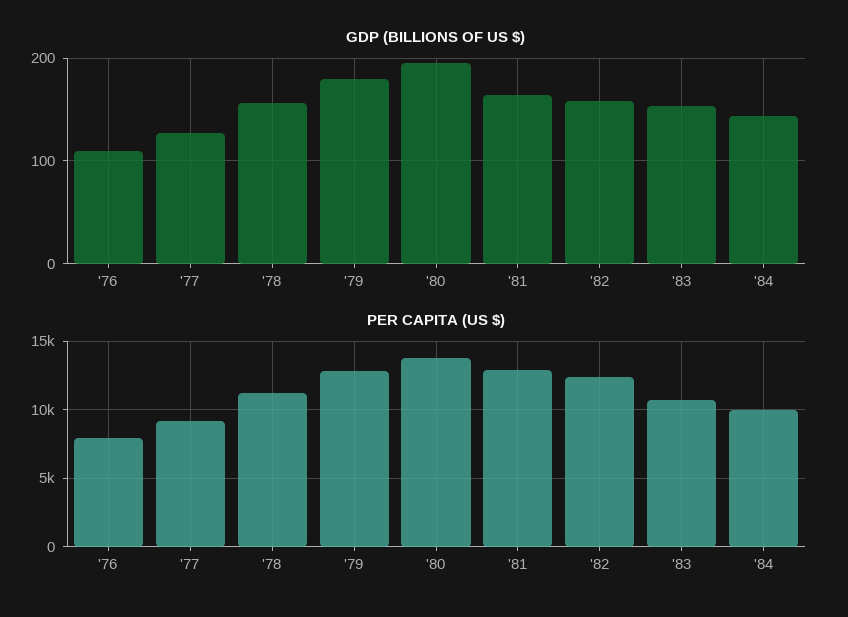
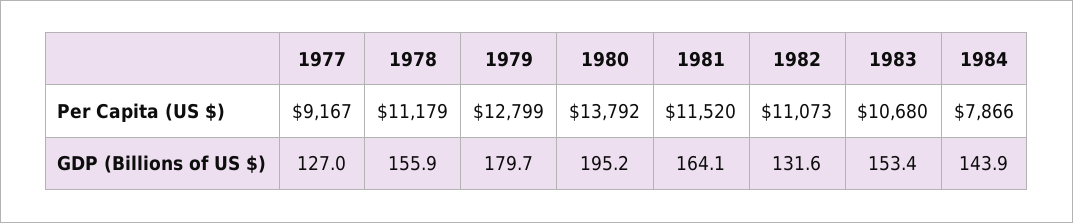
GDP (BILLIONS OF US $), '76: 110 -> none
GDP (BILLIONS OF US $), '82: 160 -> 131.6
PER CAPITA (US $), '76: 8000 -> none
PER CAPITA (US $), '81: 13000 -> 11520
PER CAPITA (US $), '82: 12500 -> 11073
PER CAPITA (US $), '84: 10000 -> 7866

